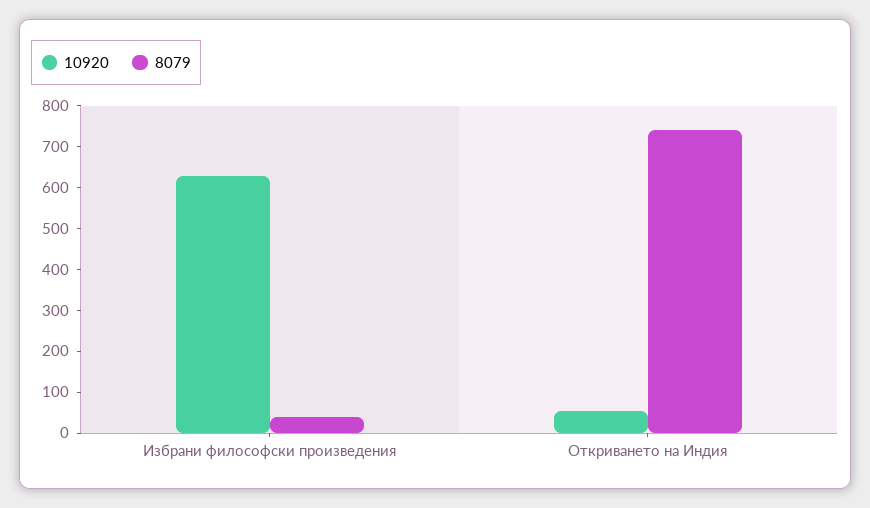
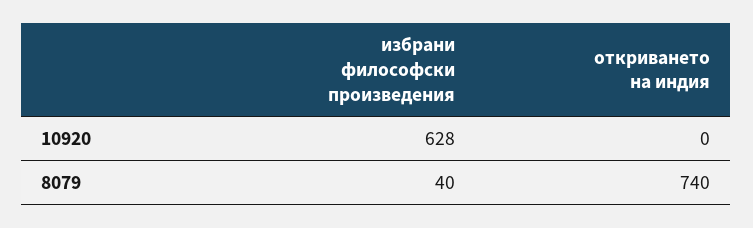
10920, Откриването на Индия: 60 -> 0

